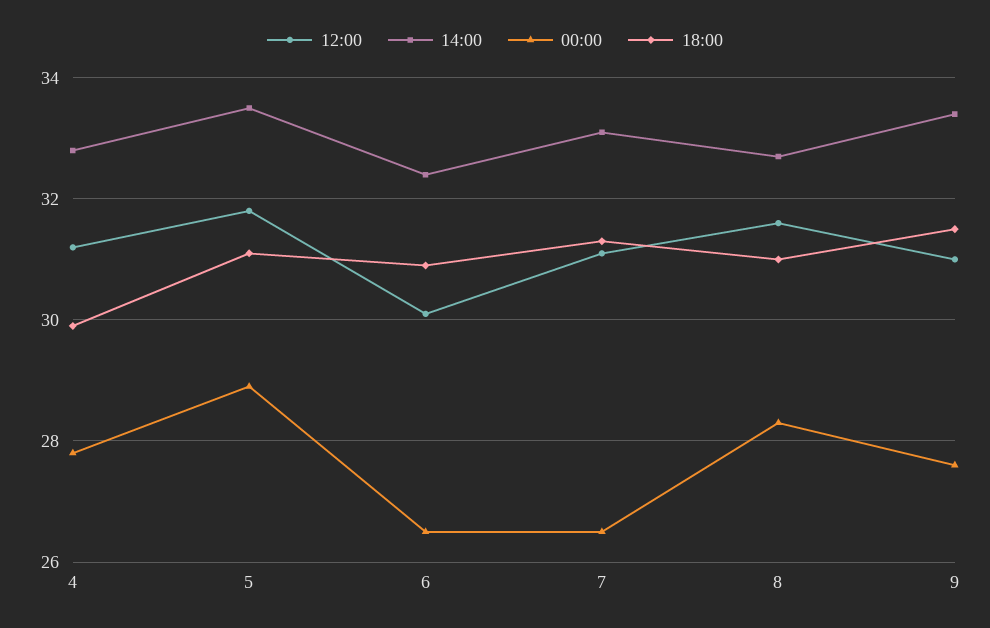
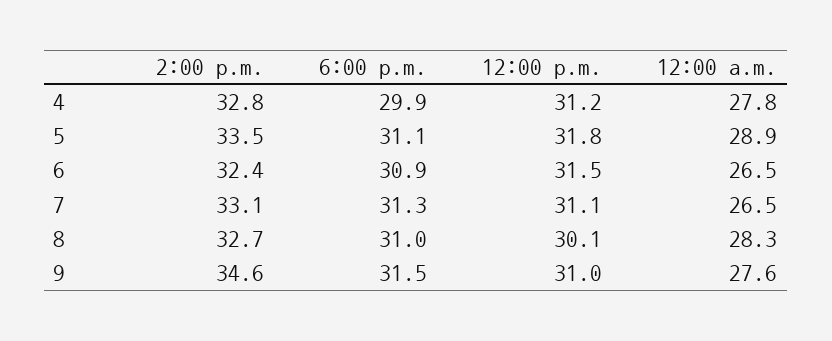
12:00, 6: 30 -> 31.5
12:00, 8: 31.5 -> 30.1
14:00, 9: 33.5 -> 34.6

